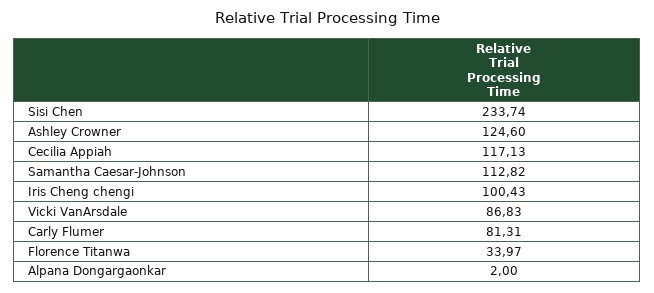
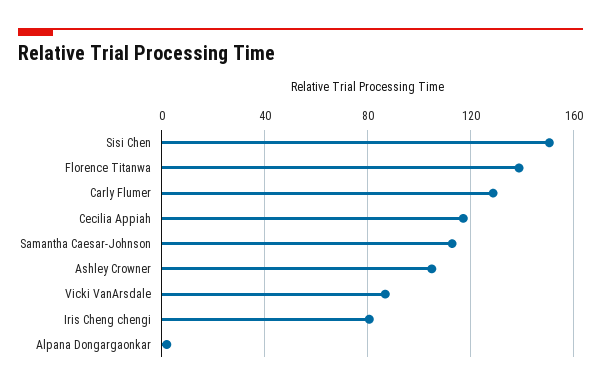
Sisi Chen: 233.74 -> 150
Ashley Crowner: 124.6 -> 105
Iris Cheng chengi: 100.43 -> 80
Carly Flumer: 81.31 -> 130
Florence Titanwa: 33.97 -> 140

